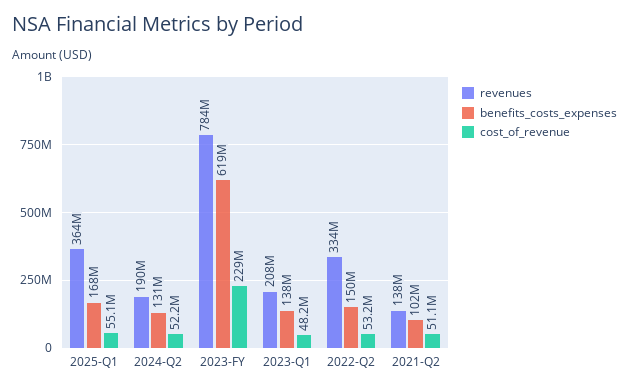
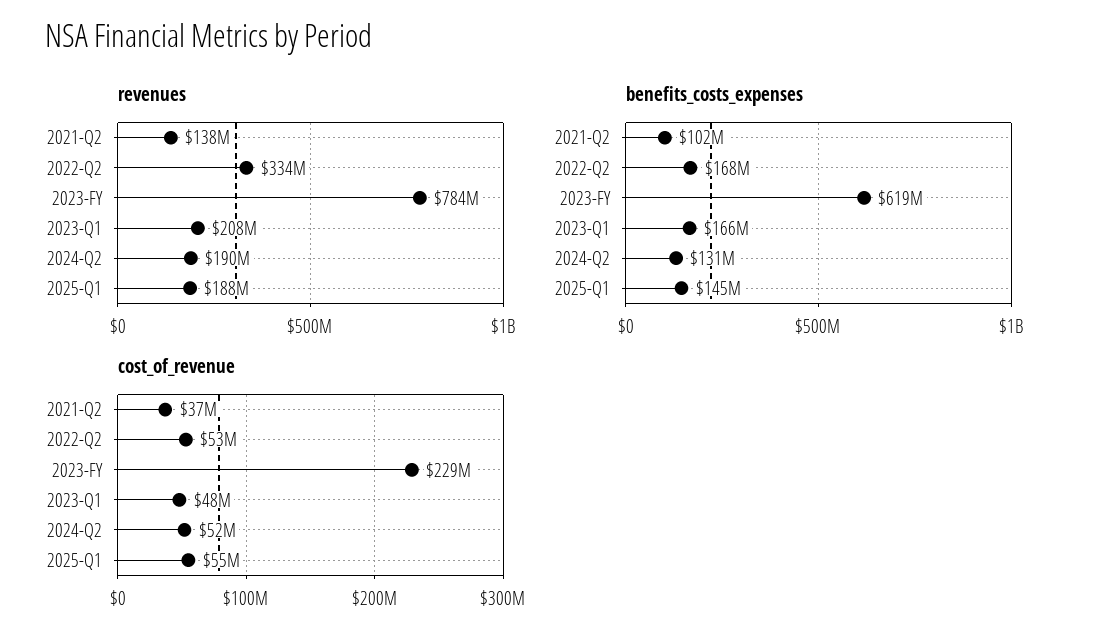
revenues, 2025-Q1: 364000000 -> 188000000
benefits_costs_expenses, 2025-Q1: 168000000 -> 145000000
benefits_costs_expenses, 2023-Q1: 138000000 -> 166000000
benefits_costs_expenses, 2022-Q2: 150000000 -> 168000000
cost_of_revenue, 2021-Q2: 51100000 -> 37000000

